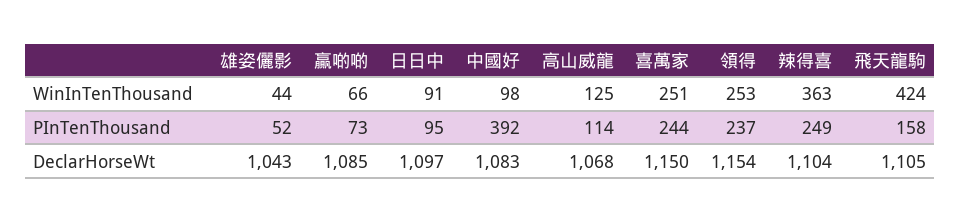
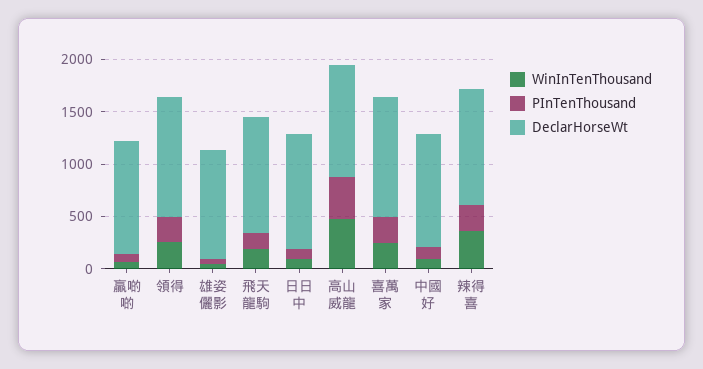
WinInTenThousand, 高山威龍: 125 -> 500
WinInTenThousand, 飛天龍駒: 424 -> 200
PInTenThousand, 中國好: 392 -> 100
PInTenThousand, 高山威龍: 114 -> 400

